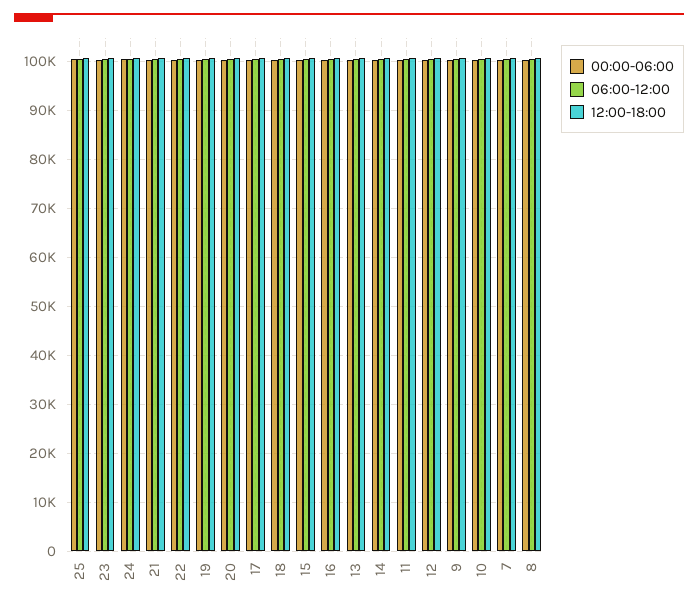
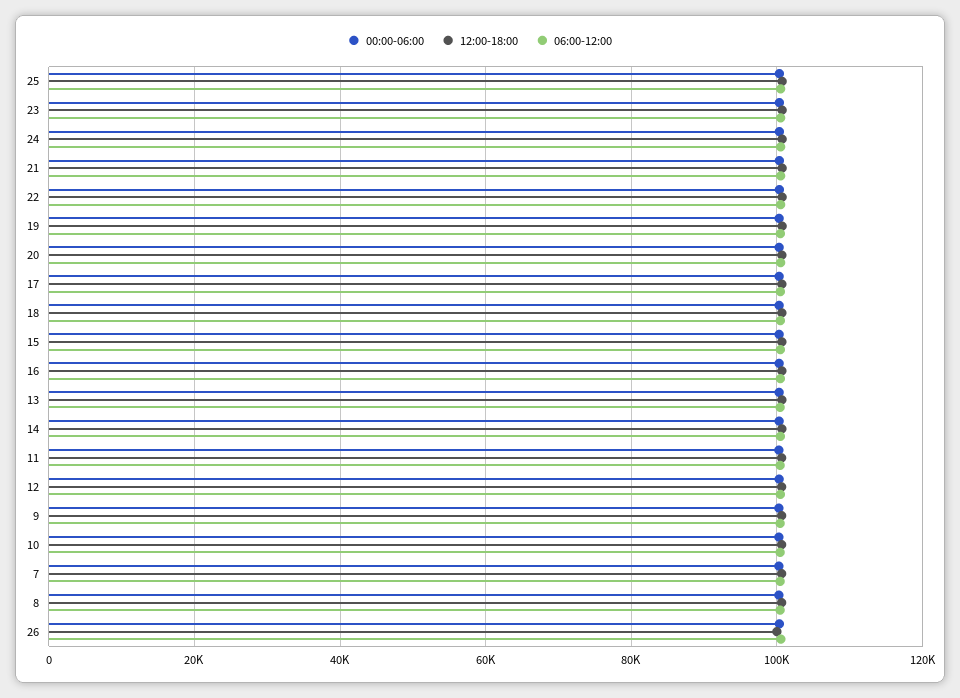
00:00-06:00, 26: none -> 100000
12:00-18:00, 26: none -> 100000
06:00-12:00, 26: none -> 100000

